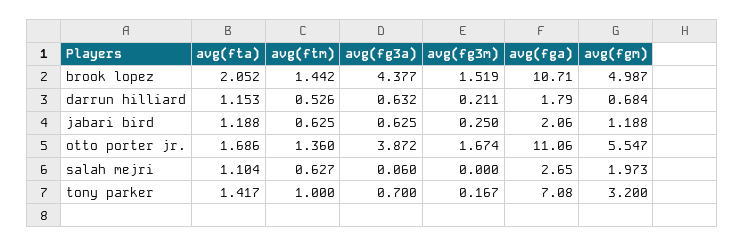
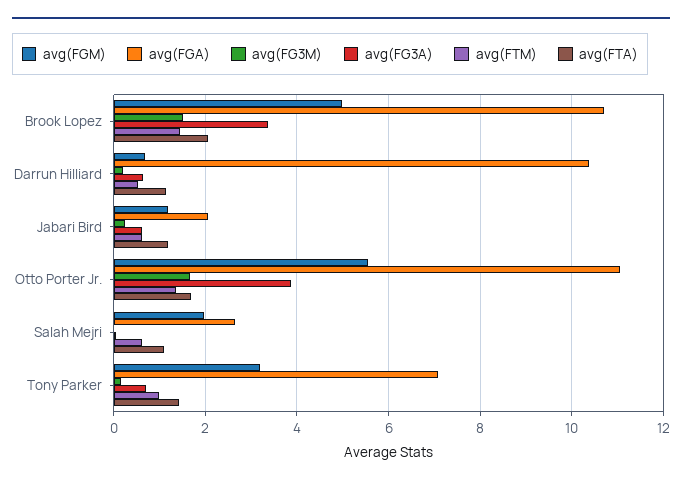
avg(fg3a), brook lopez: 4.377 -> 3.4
avg(fga), darrun hilliard: 1.79 -> 10.4

